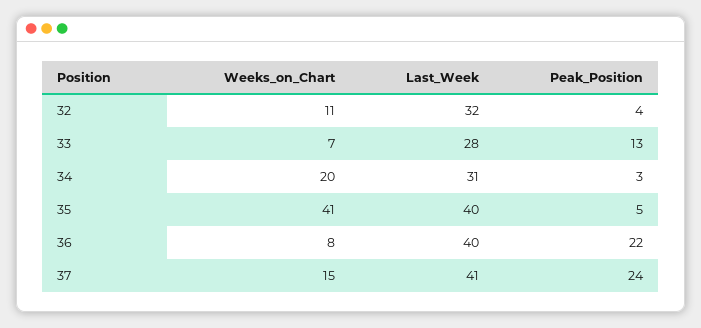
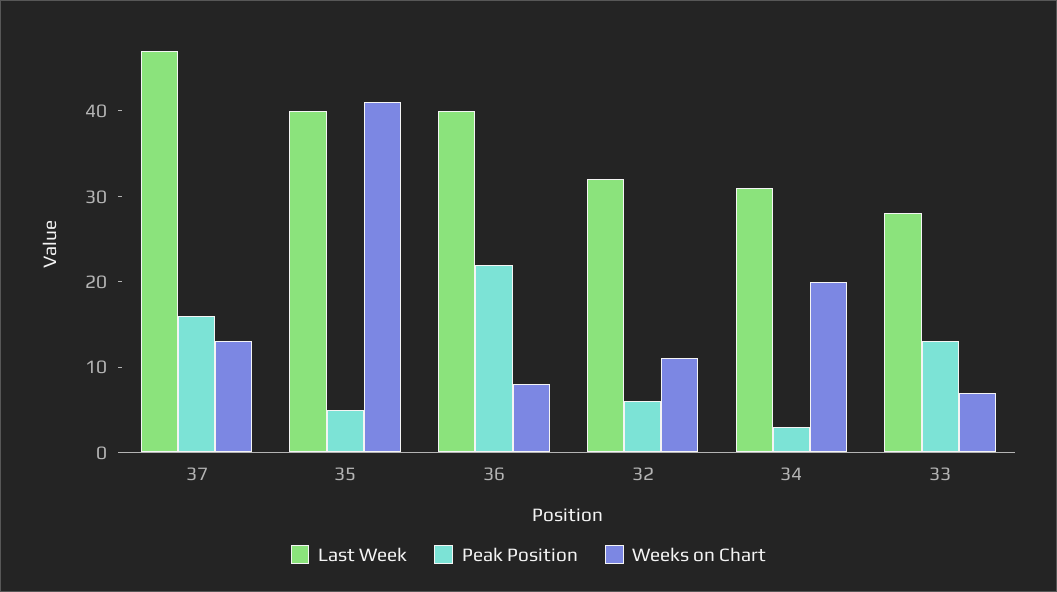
Peak_Position, 32: 4 -> 6
Weeks_on_Chart, 37: 15 -> 13
Last_Week, 37: 41 -> 47
Peak_Position, 37: 24 -> 16

